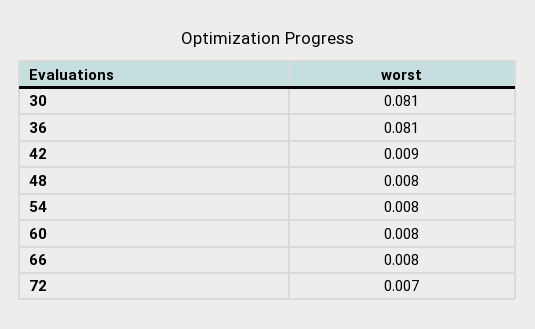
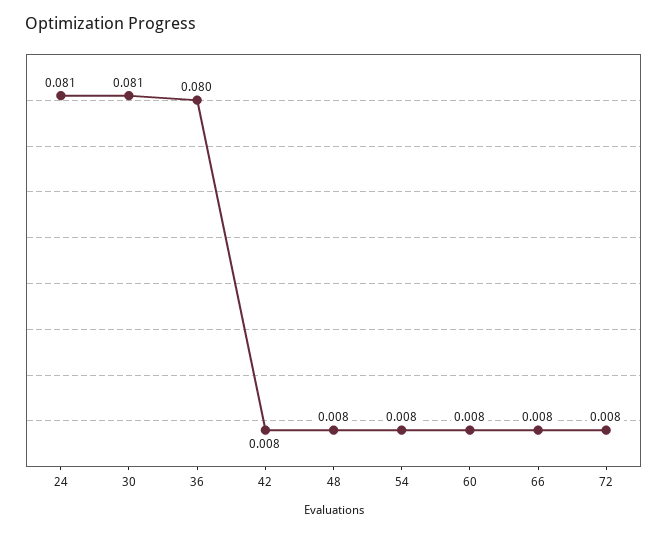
36: 0.081 -> 0.08
42: 0.009 -> 0.008
72: 0.007 -> 0.008
24: none -> 0.081

